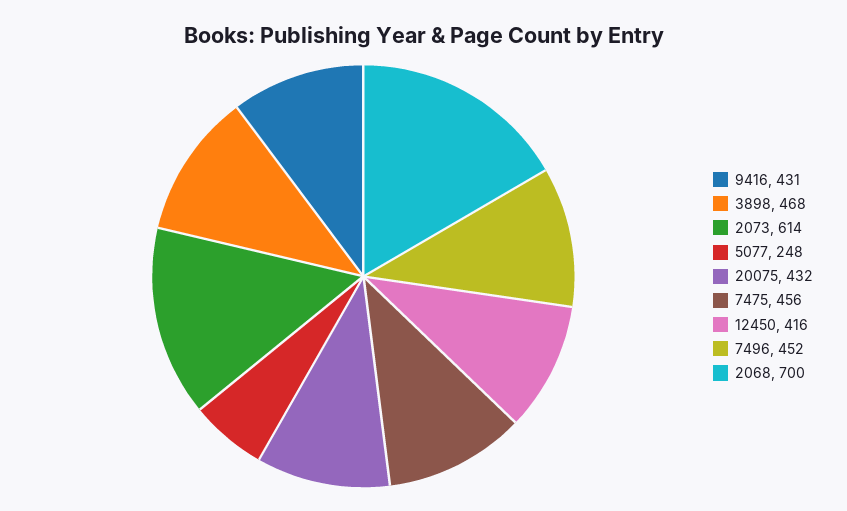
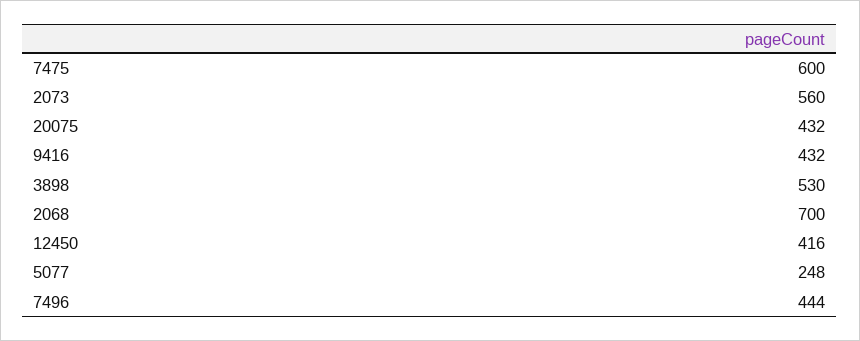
9416: 431 -> 432
3898: 468 -> 530
2073: 614 -> 560
7475: 456 -> 600
7496: 452 -> 444

